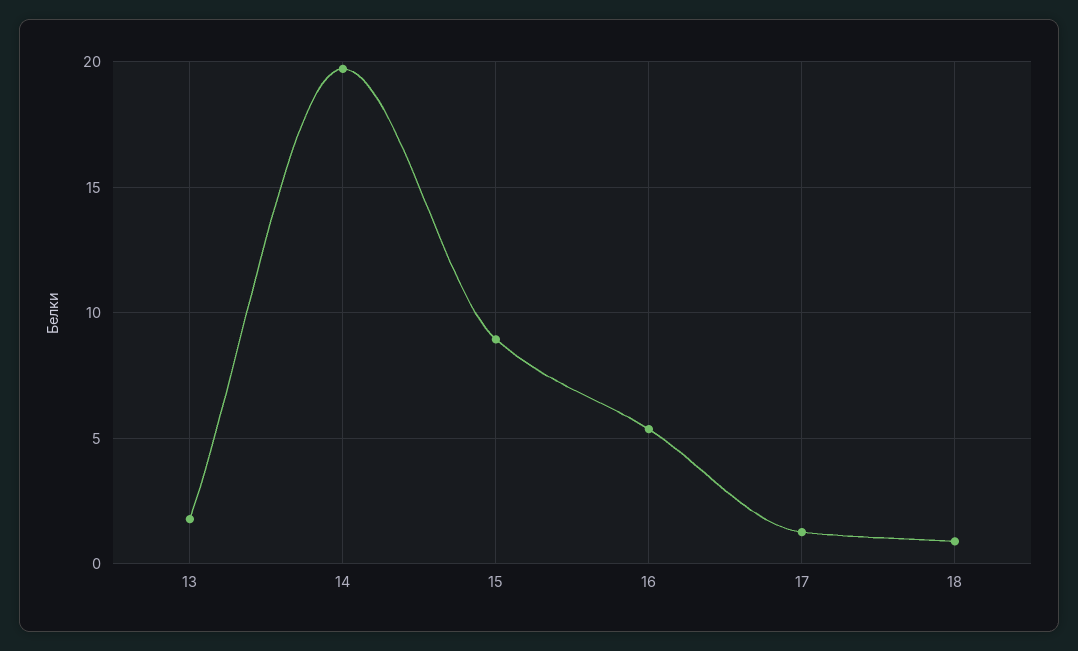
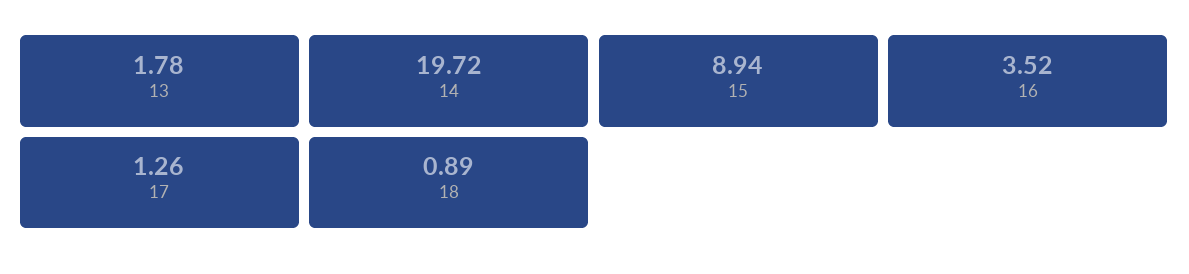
16: 5.5 -> 3.52

